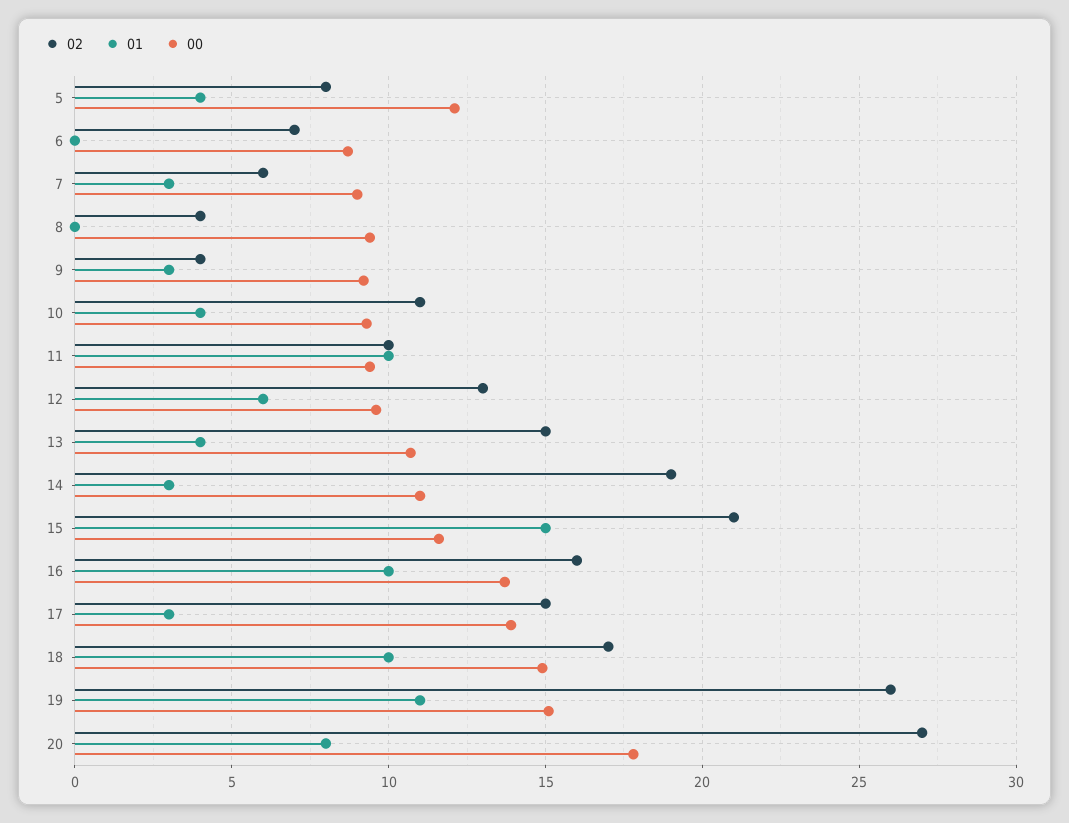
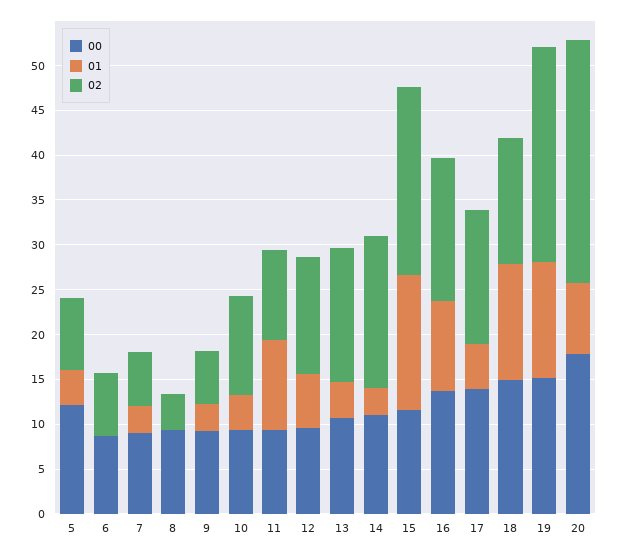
02, 9: 4 -> 6
02, 14: 19 -> 17
01, 17: 3 -> 5
02, 18: 17 -> 14
01, 18: 10 -> 13
02, 19: 26 -> 24
01, 19: 11 -> 13

